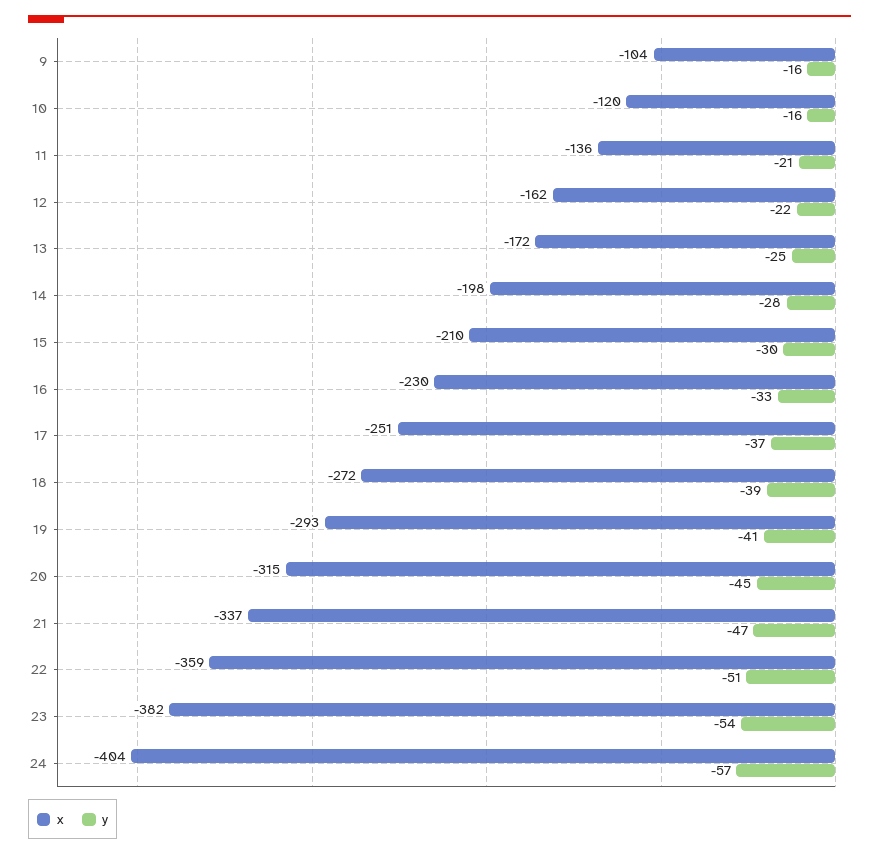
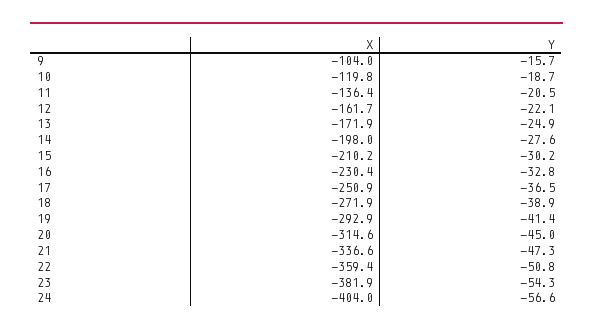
y, 10: -16 -> -18.7

